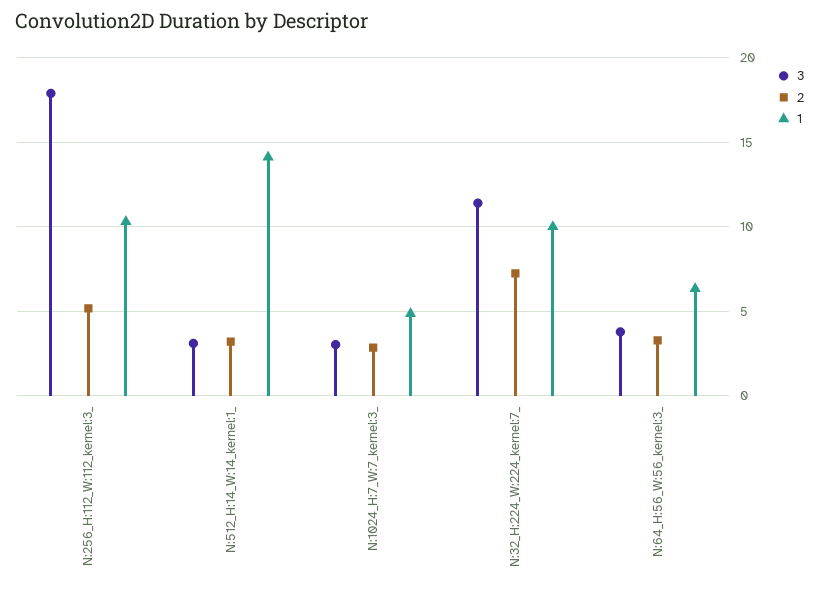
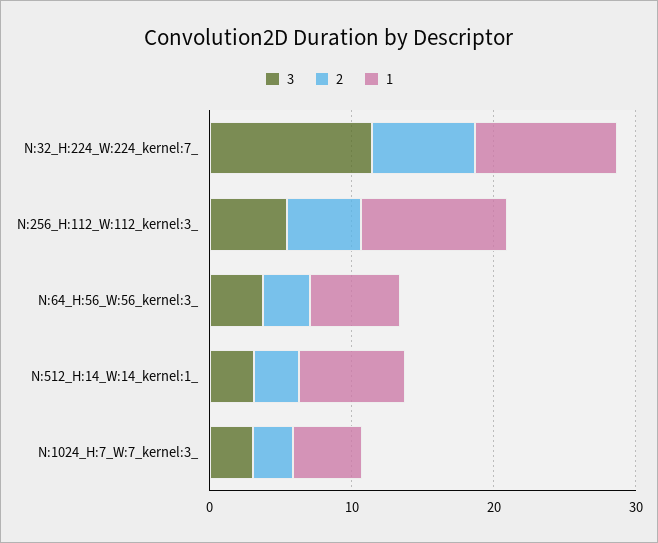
3, N:256_H:112_W:112_kernel:3_: 18 -> 6
1, N:512_H:14_W:14_kernel:1_: 14 -> 8

